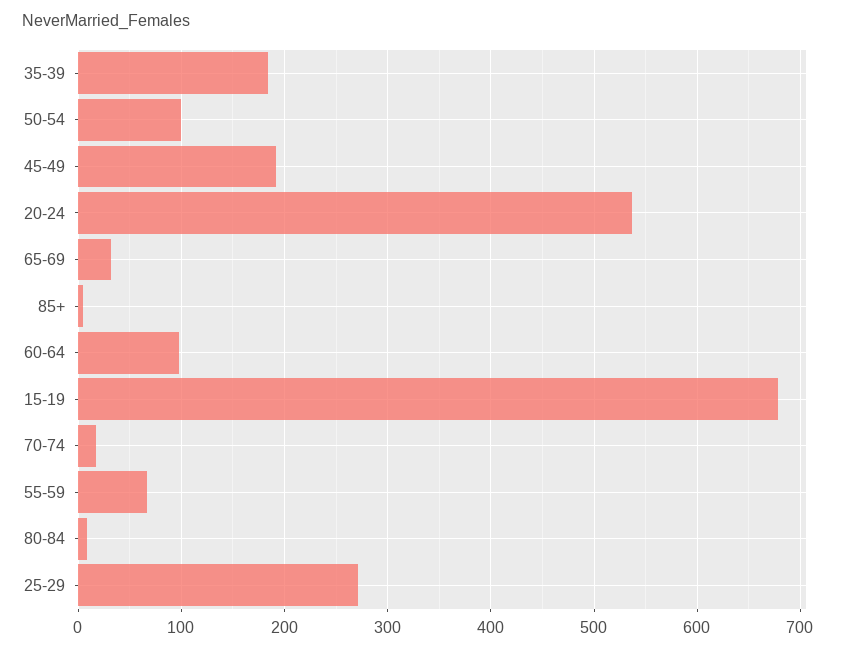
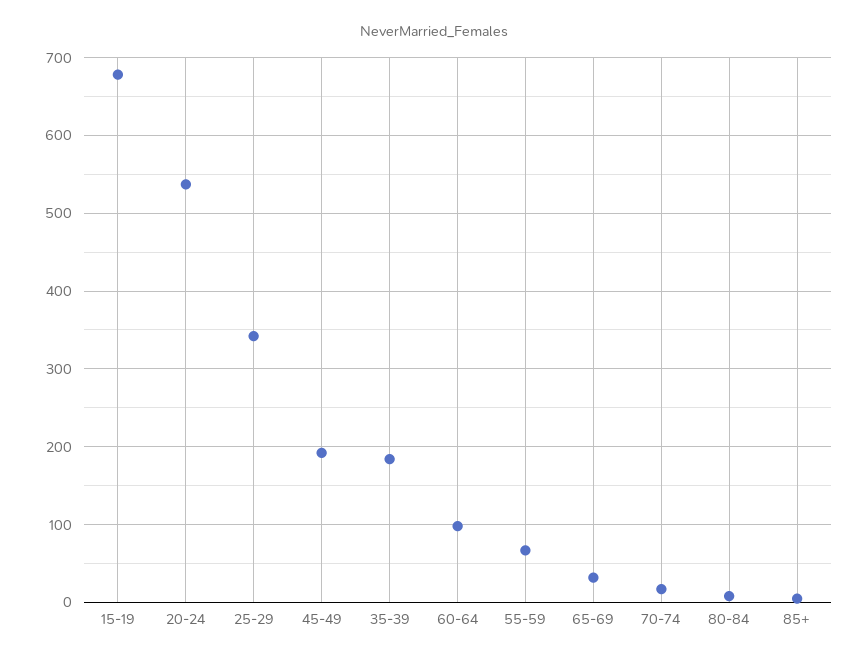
50-54: 100 -> none
25-29: 270 -> 340

